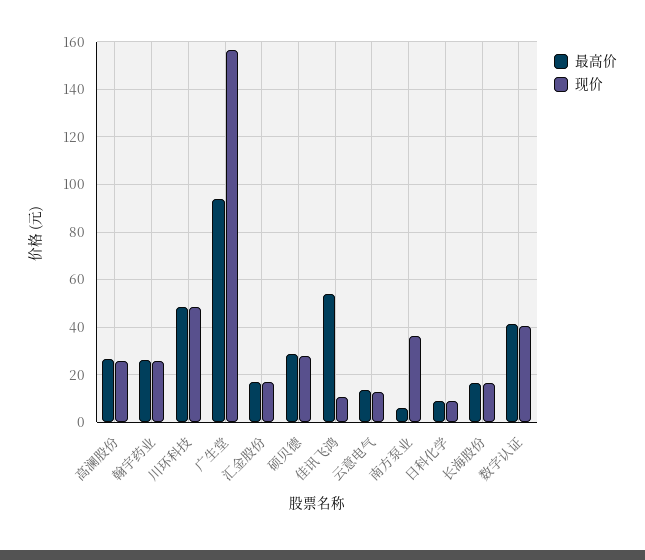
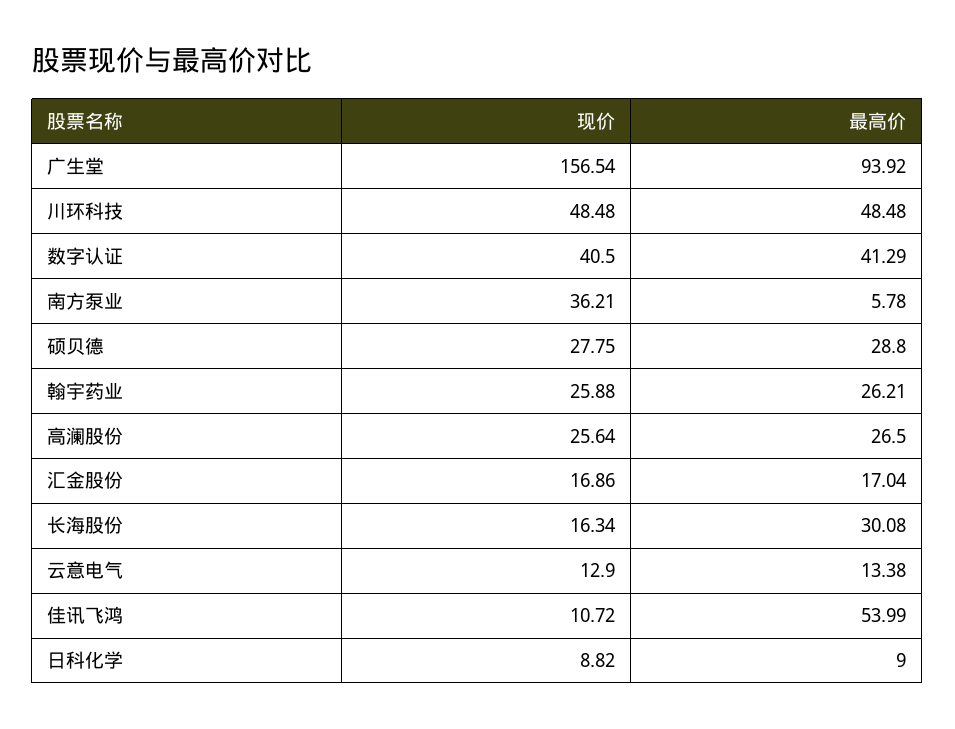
最高价, 长海股份: 15 -> 30.08

